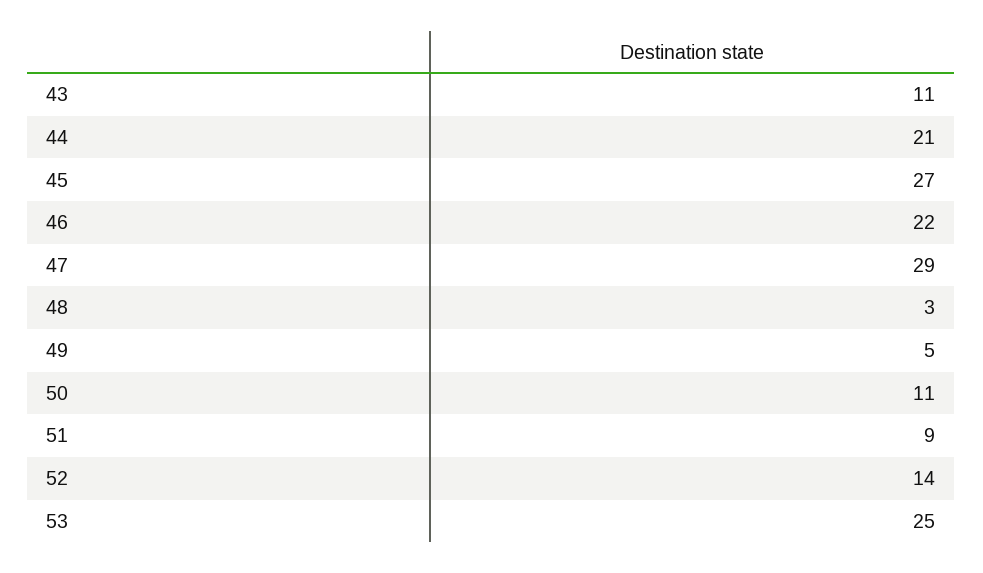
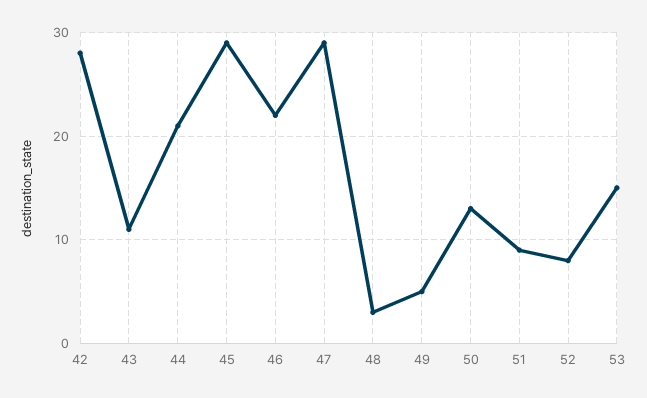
45: 27 -> 29
50: 11 -> 13
52: 14 -> 8
53: 25 -> 15
42: none -> 28

